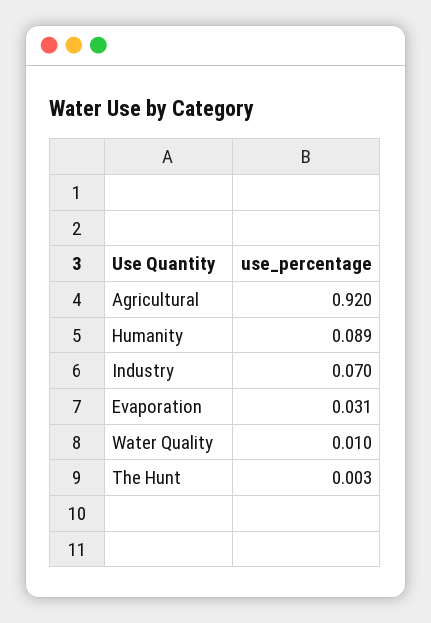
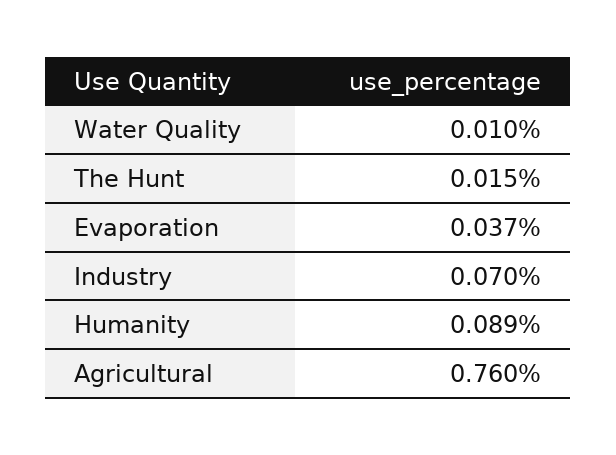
Agricultural: 0.92 -> 0.76
Evaporation: 0.031 -> 0.037
The Hunt: 0.003 -> 0.015

